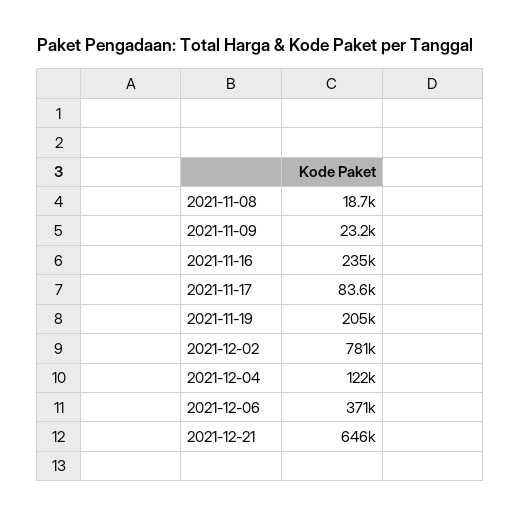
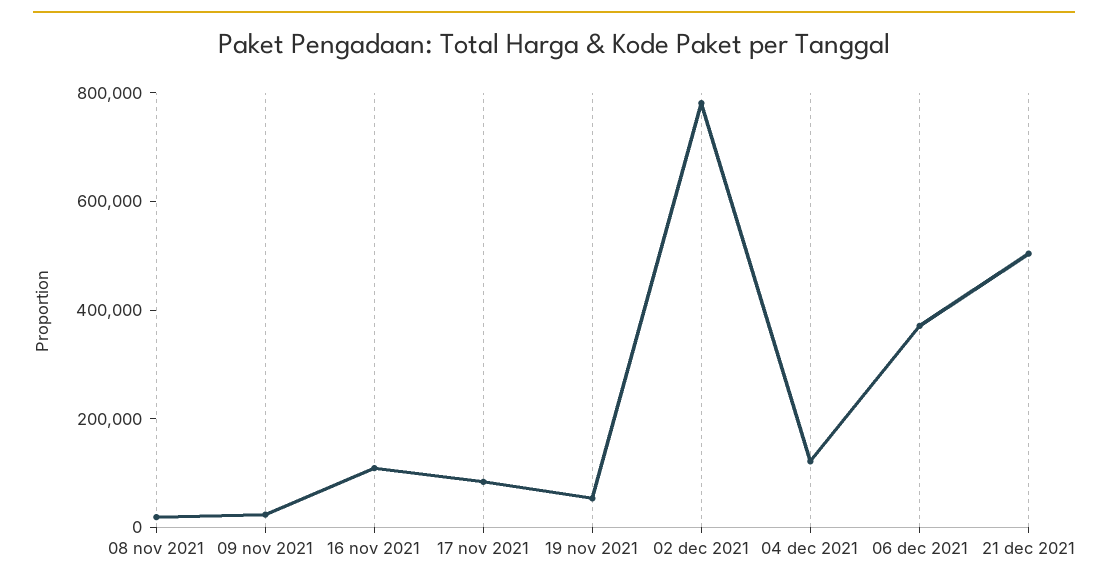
2021-11-16: 235000 -> 100000
2021-11-19: 205000 -> 50000
2021-12-21: 646000 -> 500000

